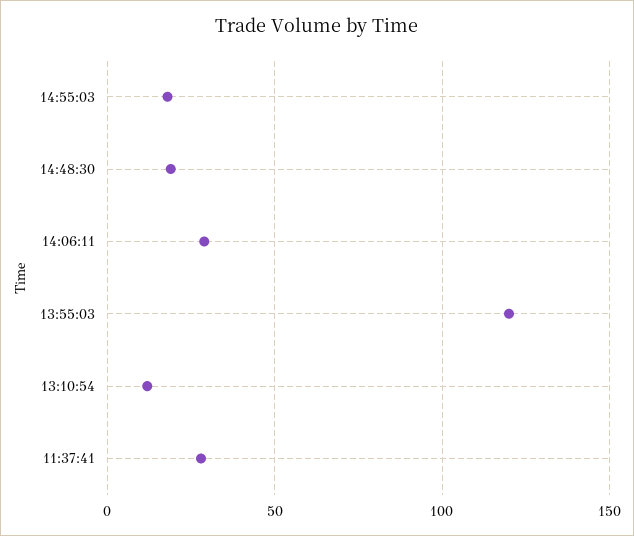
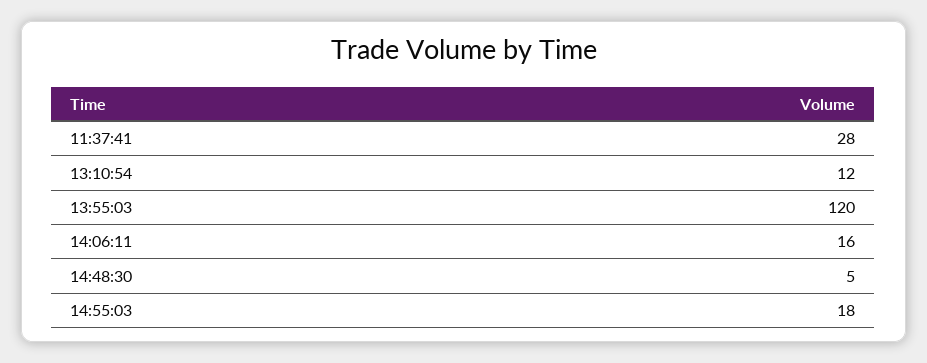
14:48:30: 20 -> 5
14:06:11: 30 -> 16

